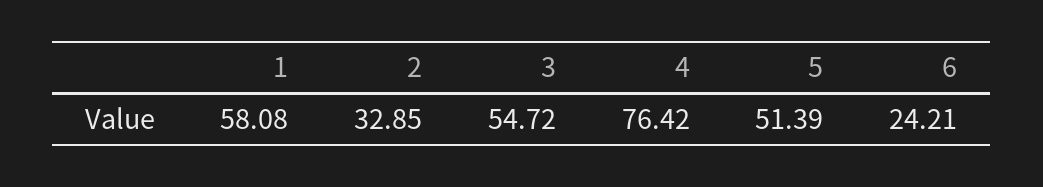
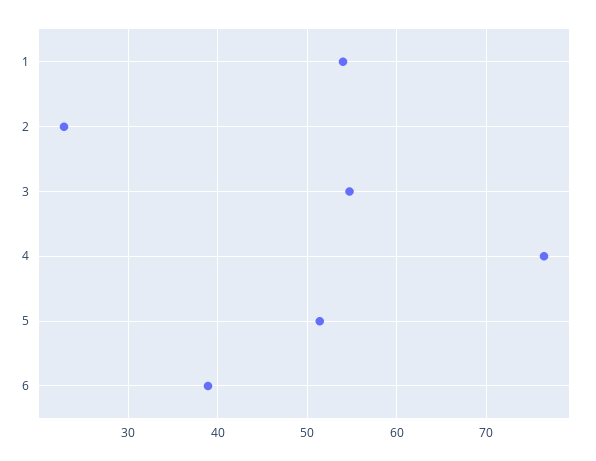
1: 58.08 -> 54
2: 32.85 -> 23
6: 24.21 -> 39

